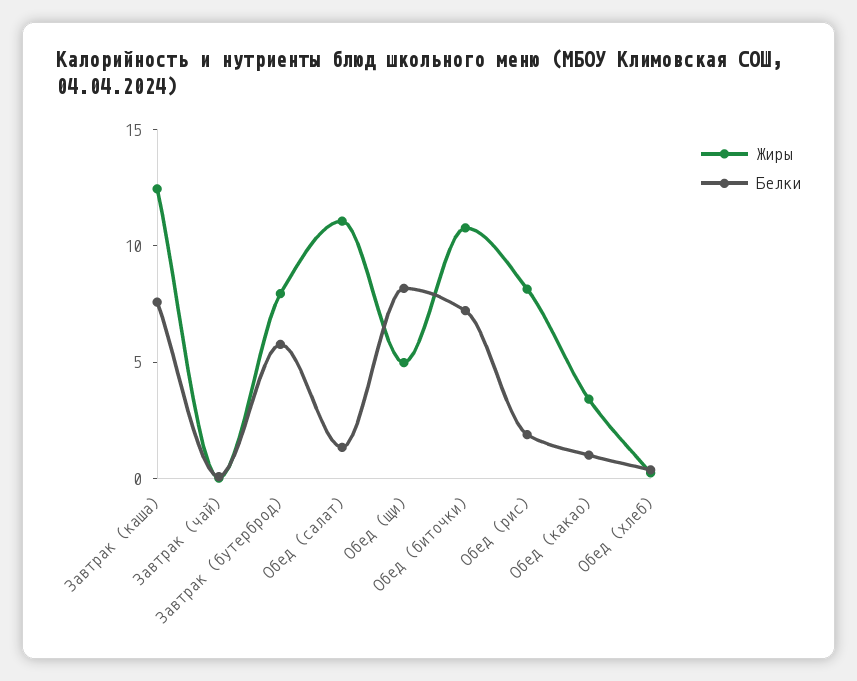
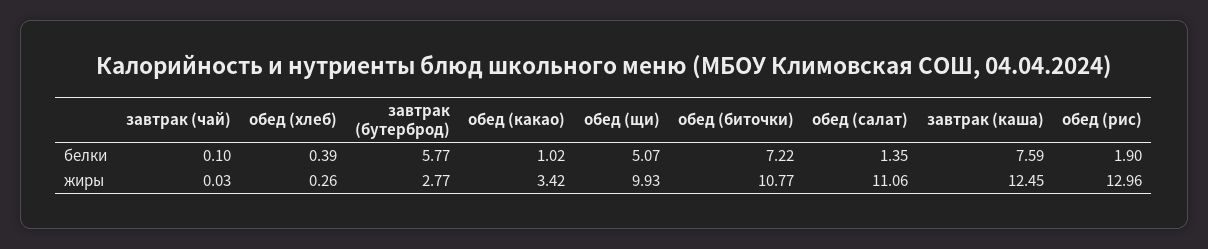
Жиры, Завтрак (бутерброд): 8 -> 2.77
Жиры, Обед (щи): 5 -> 9.93
Белки, Обед (щи): 8 -> 5.07
Жиры, Обед (рис): 8 -> 12.96

